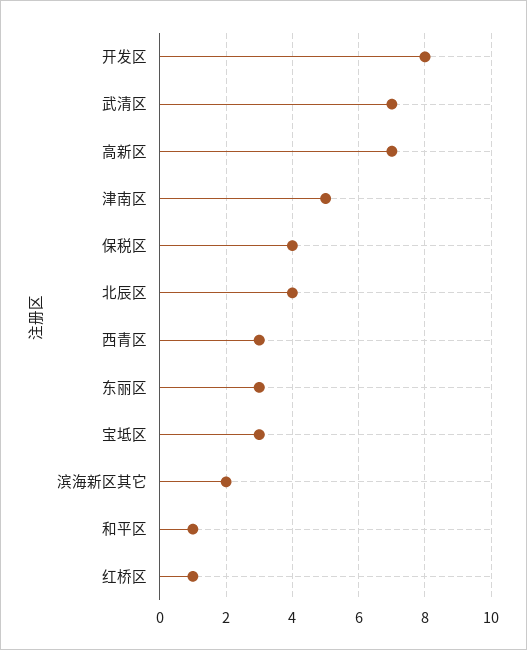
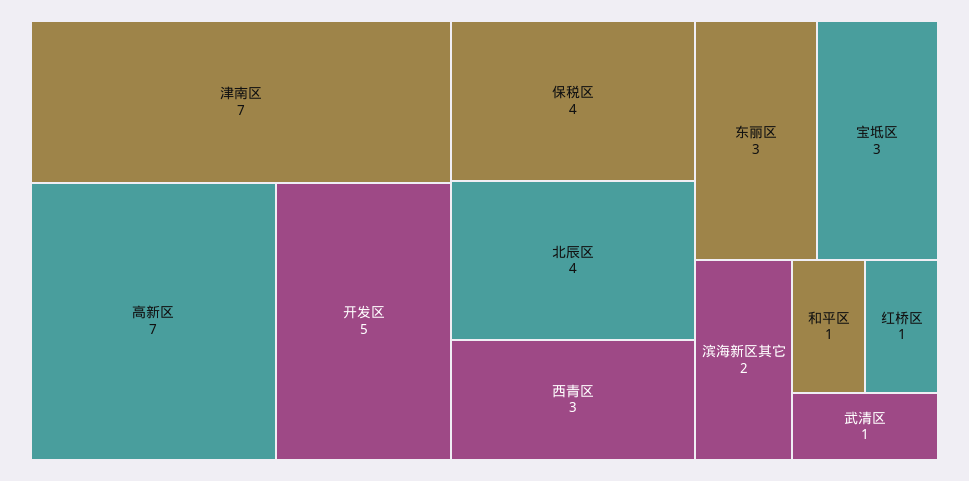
开发区: 8 -> 5
武清区: 7 -> 1
津南区: 5 -> 7

